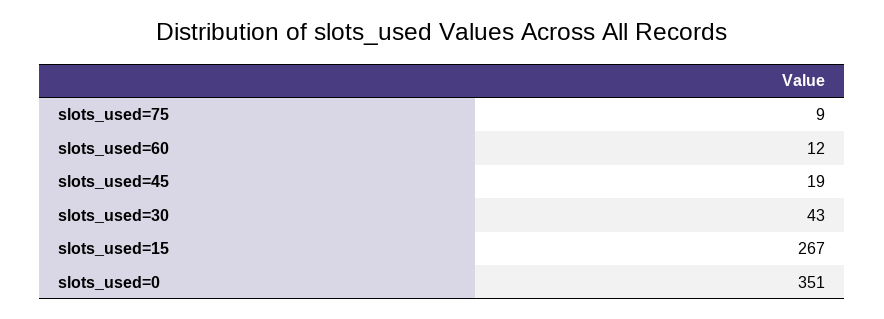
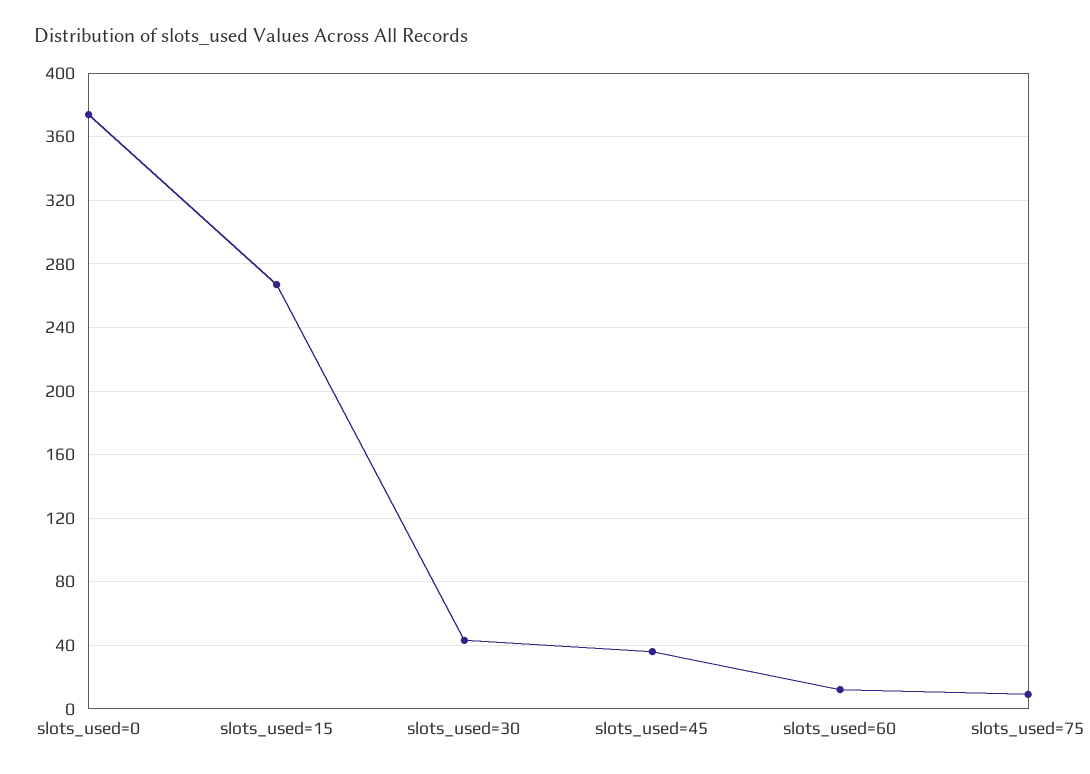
slots_used=45: 19 -> 35
slots_used=0: 351 -> 375

